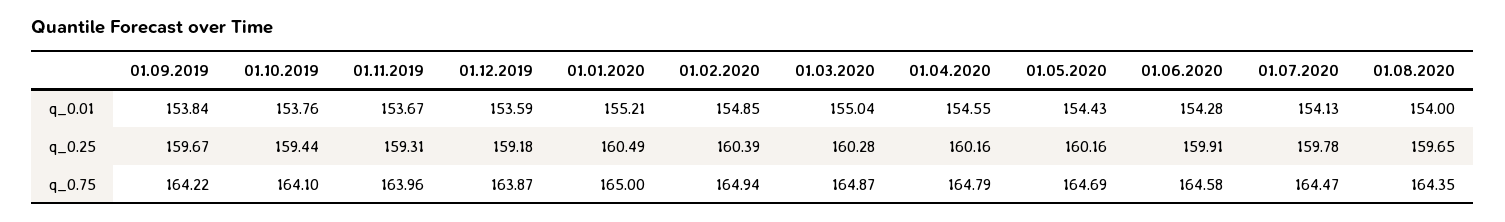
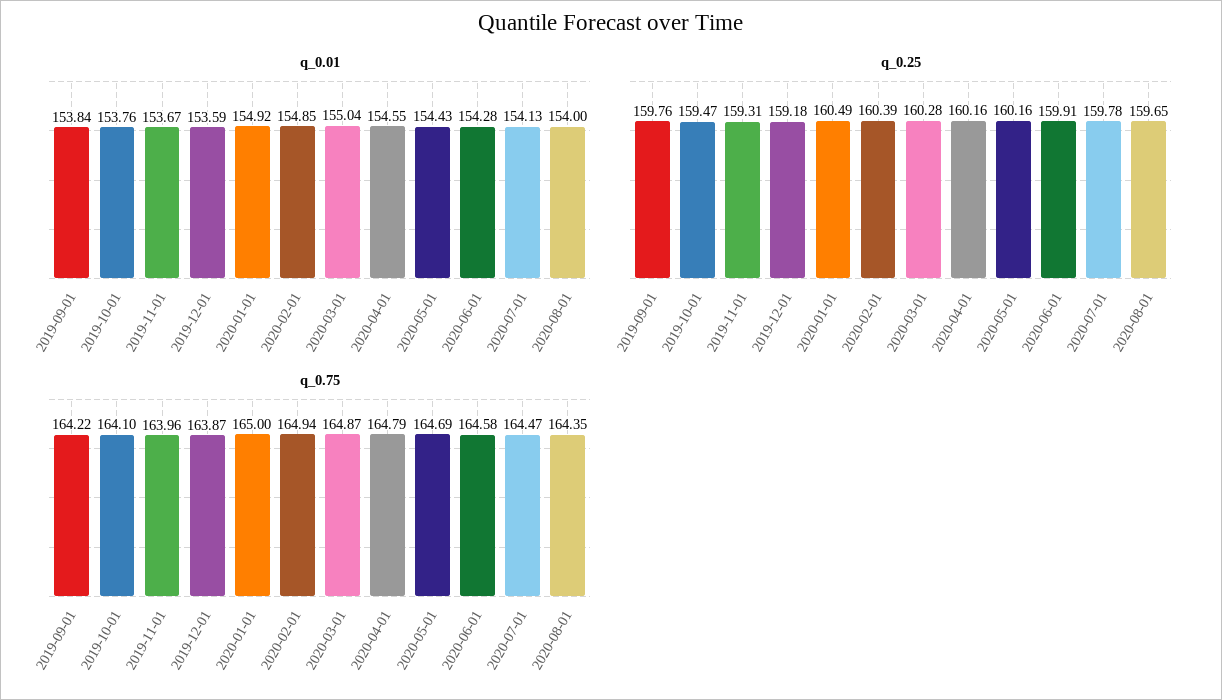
q_0.01, 01.01.2020: 155.21 -> 154.92
q_0.25, 01.09.2019: 159.67 -> 159.76
q_0.25, 01.10.2019: 159.44 -> 159.47

